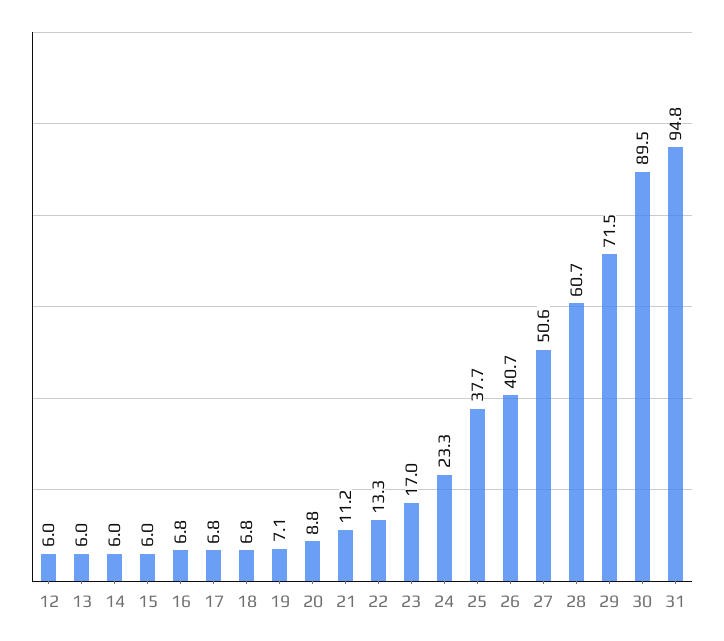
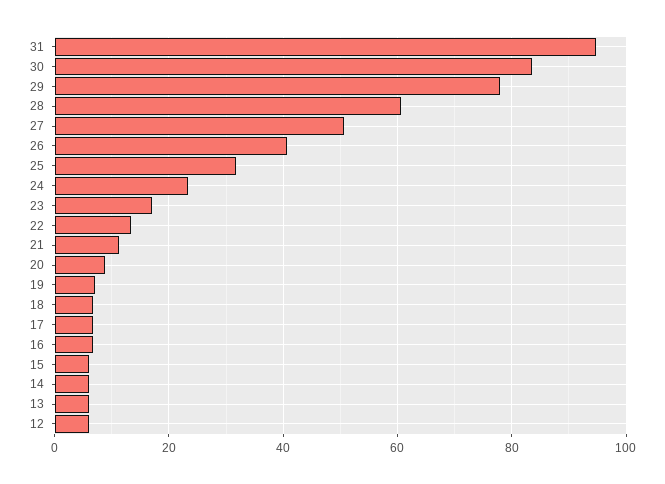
25: 37.7 -> 32
29: 71.5 -> 78
30: 89.5 -> 84

